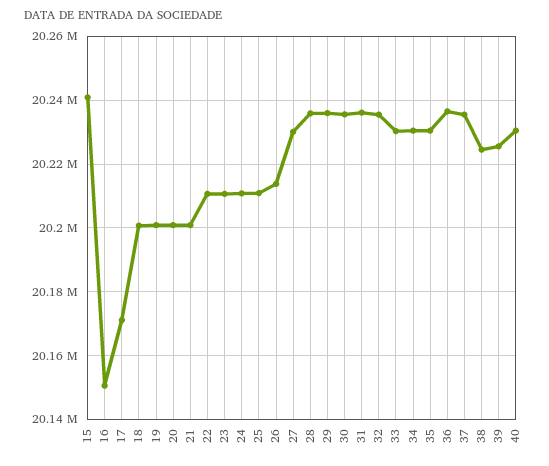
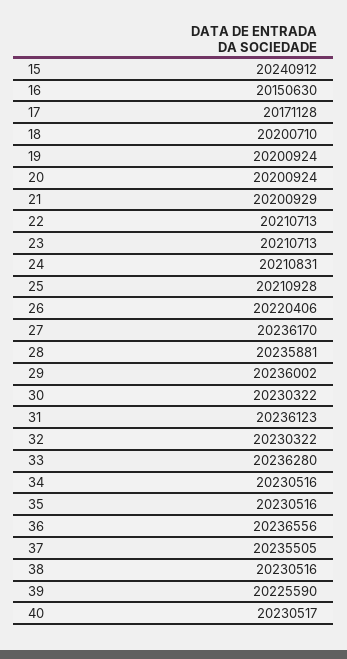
26: 20214000 -> 20220406
27: 20230000 -> 20236170
30: 20236000 -> 20230322
32: 20236000 -> 20230322
33: 20230000 -> 20236280
38: 20224000 -> 20230516

